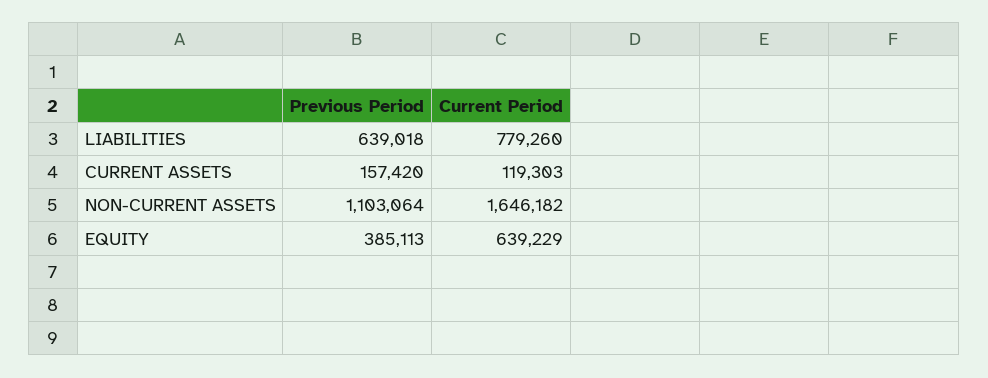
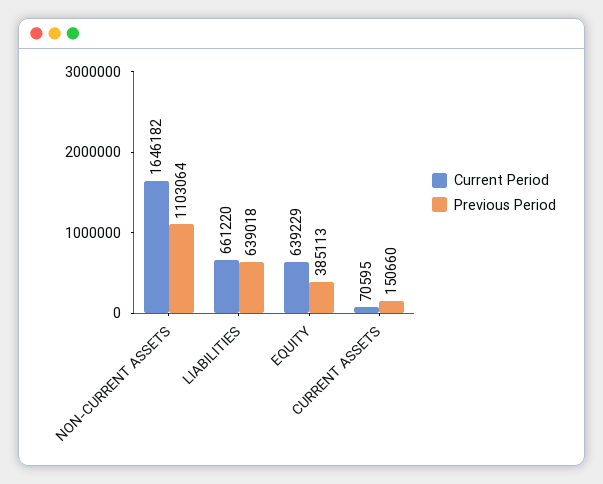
Current Period, LIABILITIES: 779260 -> 661220
Previous Period, CURRENT ASSETS: 157420 -> 150660
Current Period, CURRENT ASSETS: 119303 -> 70595

